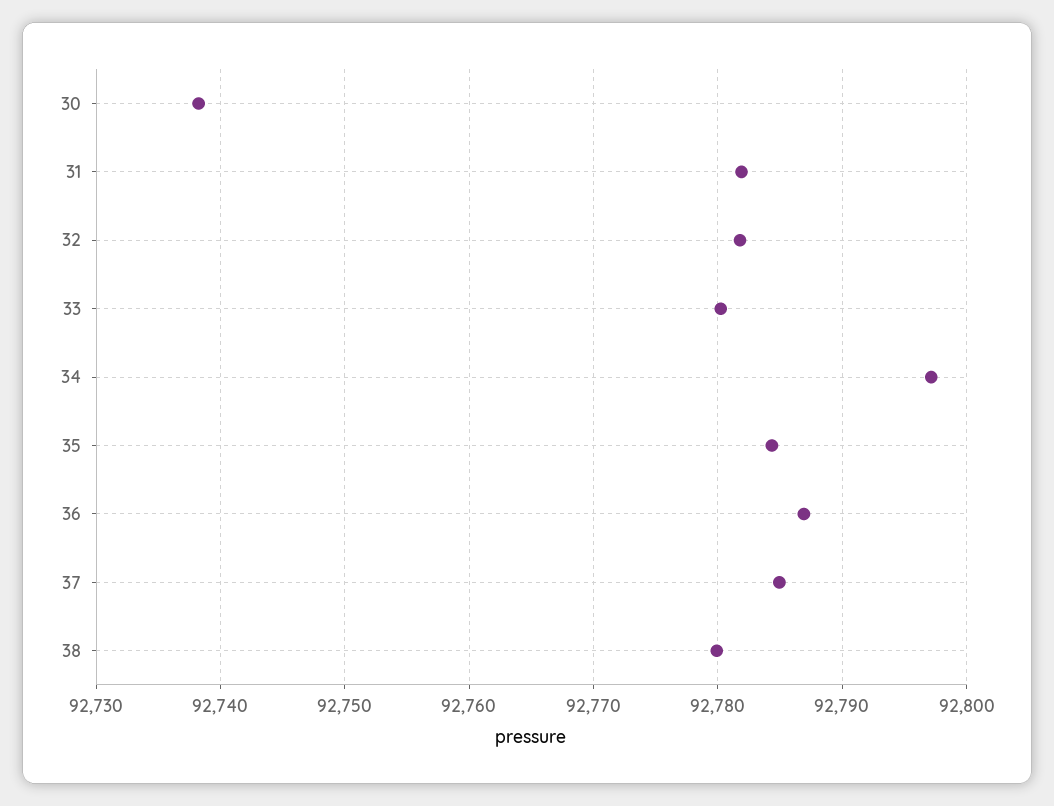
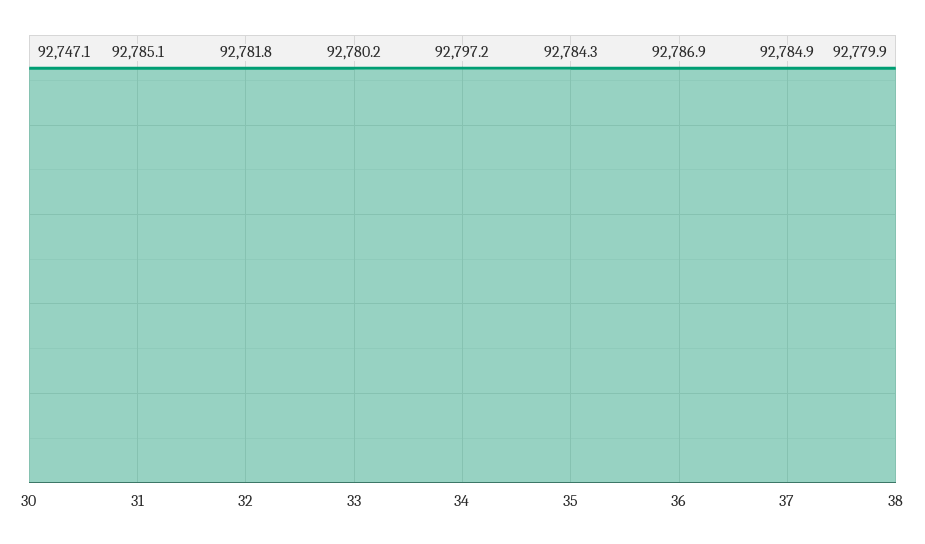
30: 92738 -> 92747.1
31: 92782 -> 92785.1

